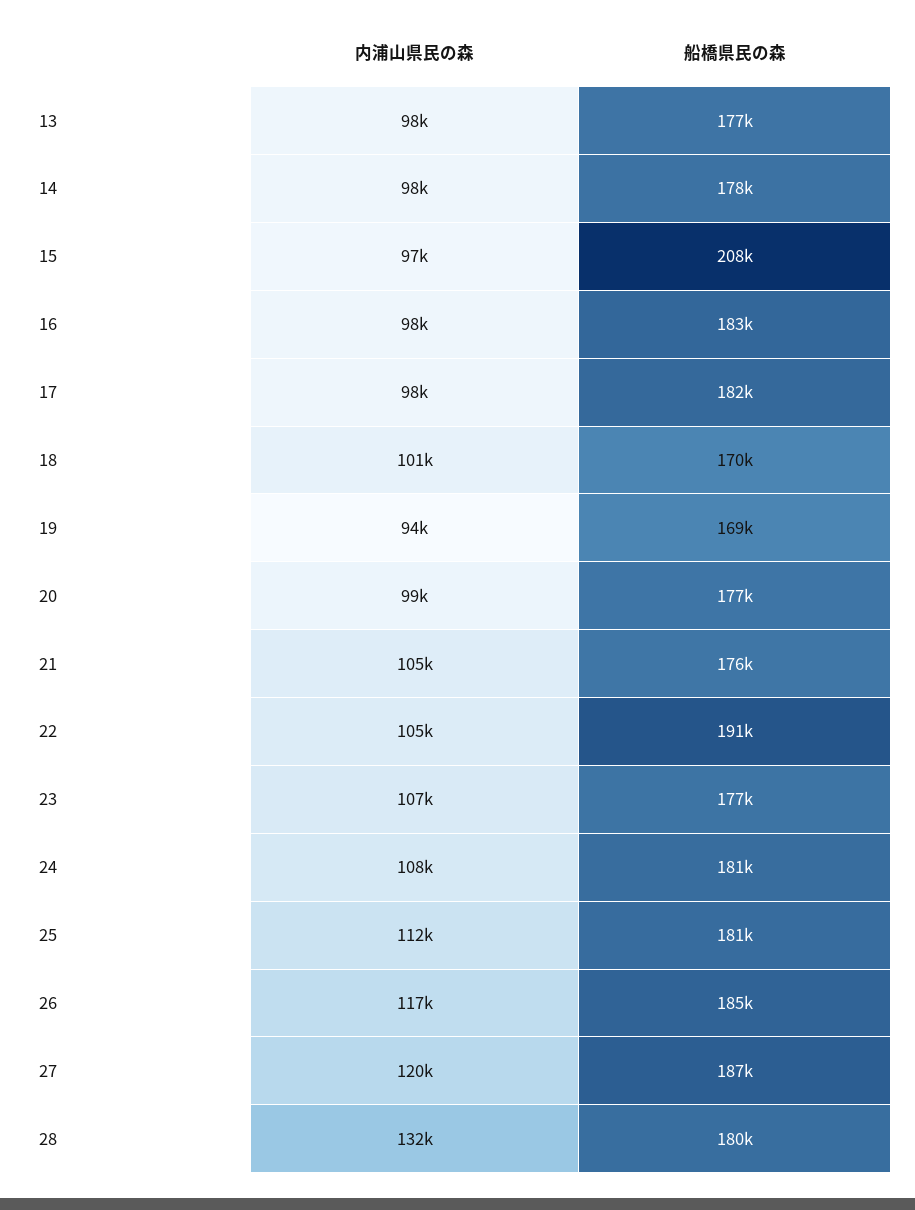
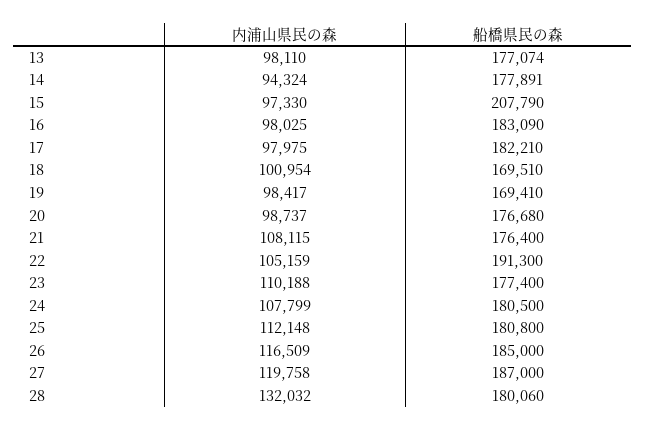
内浦山県民の森, 14: 98000 -> 94324
内浦山県民の森, 19: 94000 -> 98417
内浦山県民の森, 21: 105000 -> 108115
内浦山県民の森, 23: 107000 -> 110188

